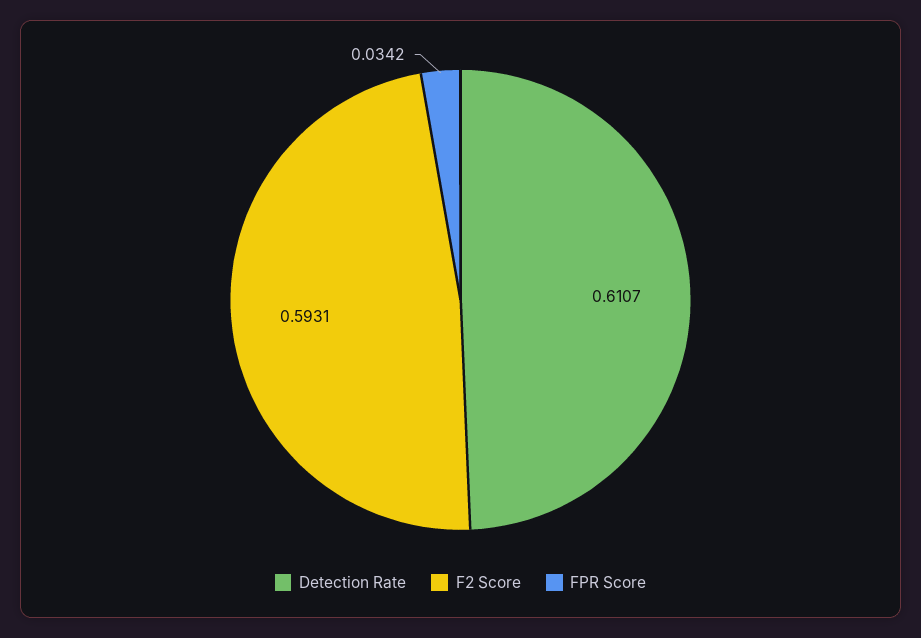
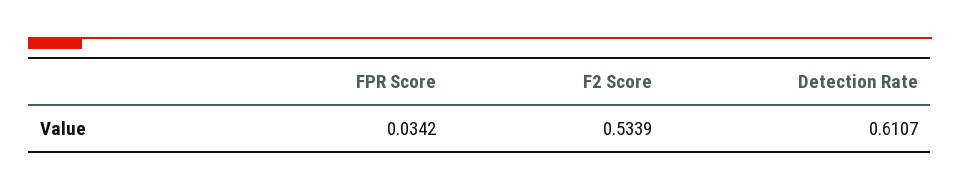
F2 Score: 0.5931 -> 0.5339

